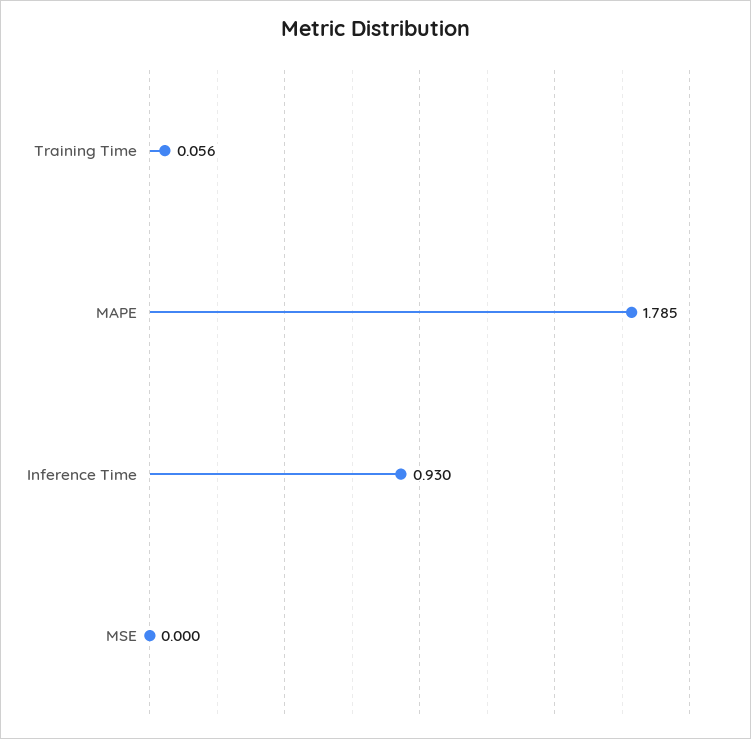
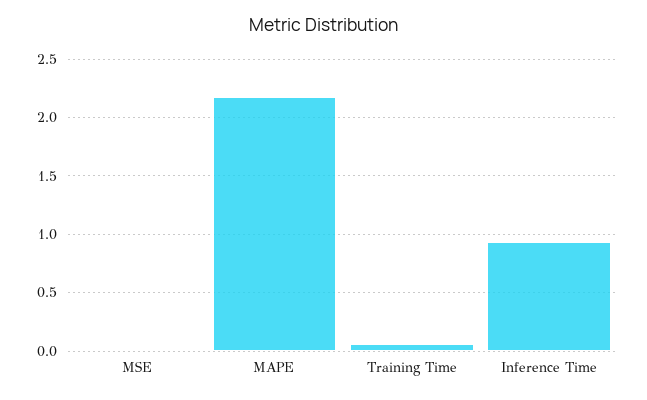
MAPE: 1.785 -> 2.2

